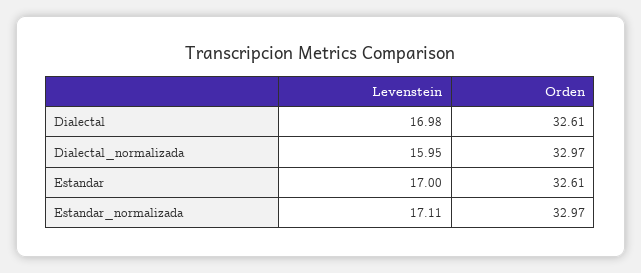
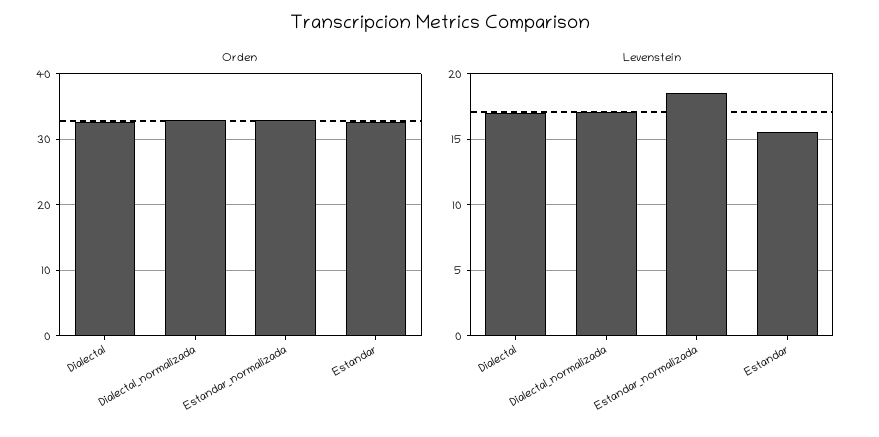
Levenstein, Dialectal_normalizada: 15.95 -> 17
Levenstein, Estandar: 17 -> 15.5
Levenstein, Estandar_normalizada: 17.11 -> 18.5

